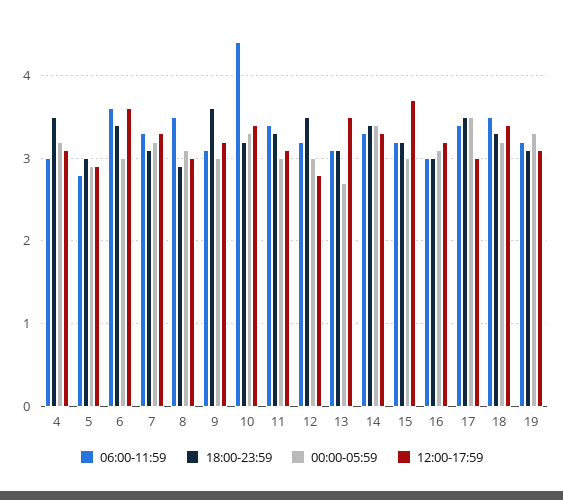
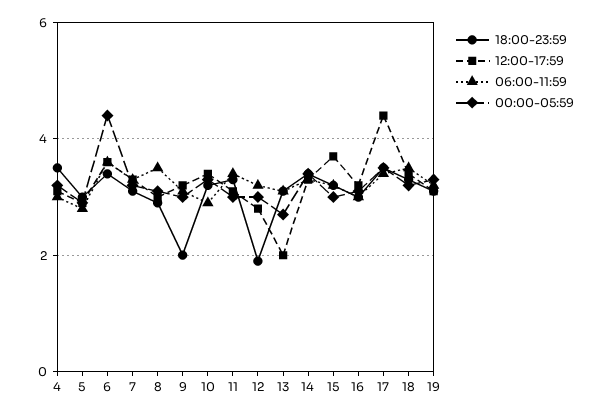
00:00-05:59, 6: 3 -> 4.5
18:00-23:59, 9: 3.6 -> 2
06:00-11:59, 10: 4.4 -> 3
18:00-23:59, 12: 3.5 -> 2
12:00-17:59, 13: 3.5 -> 2
12:00-17:59, 17: 3 -> 4.5

